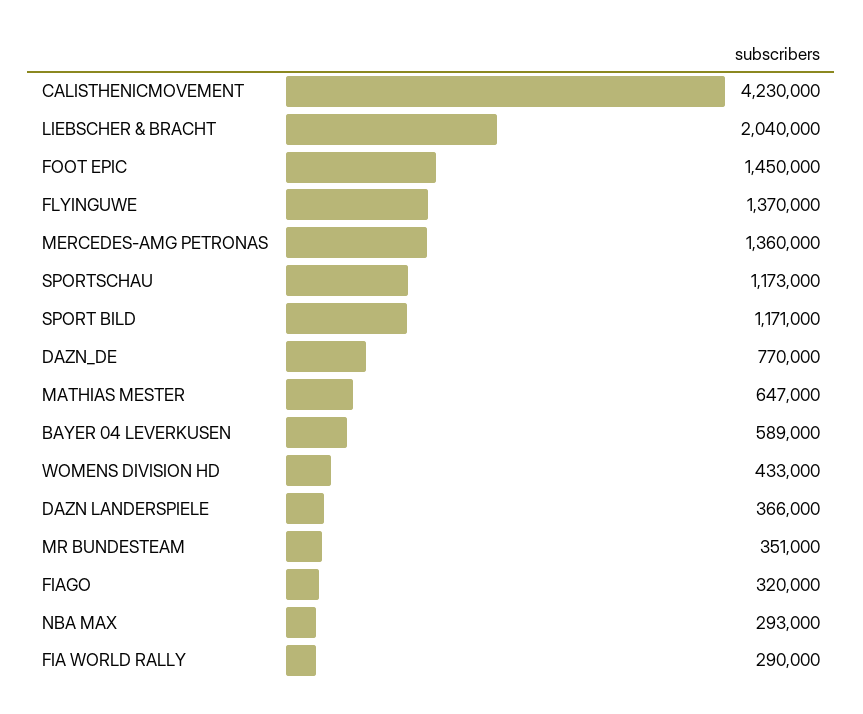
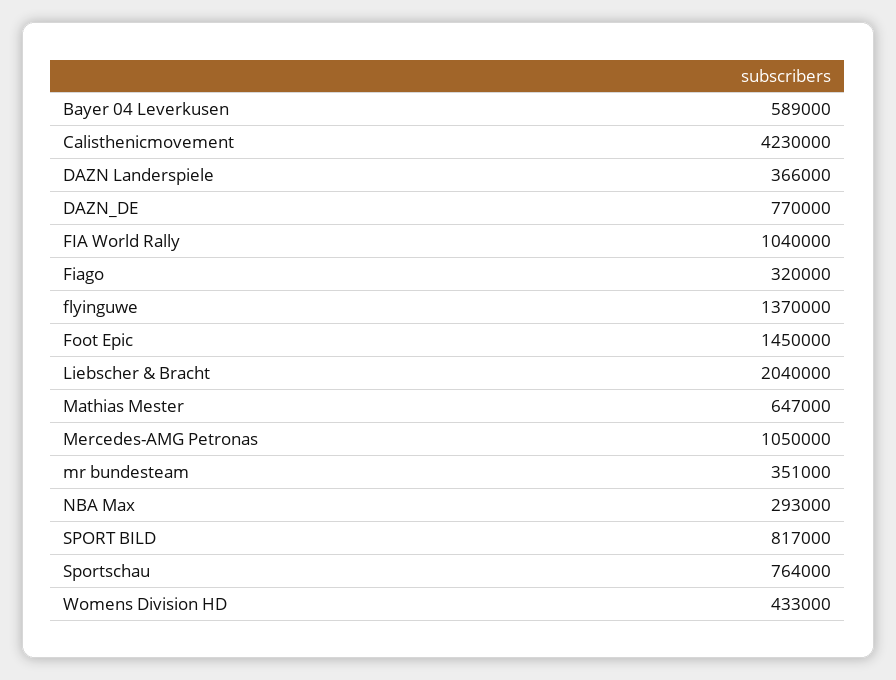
MERCEDES-AMG PETRONAS: 1360000 -> 1050000
SPORTSCHAU: 1173000 -> 764000
SPORT BILD: 1171000 -> 817000
FIA WORLD RALLY: 290000 -> 1040000

